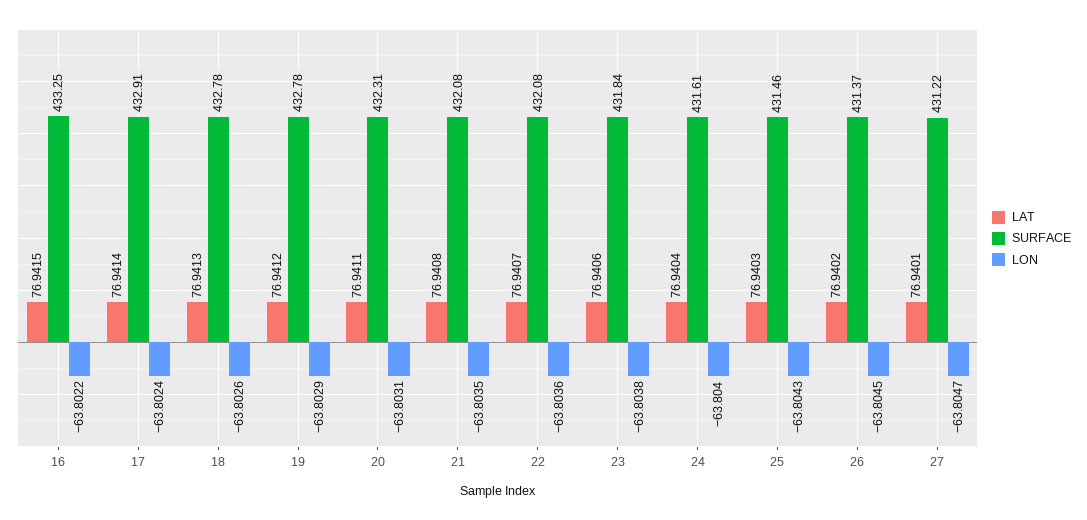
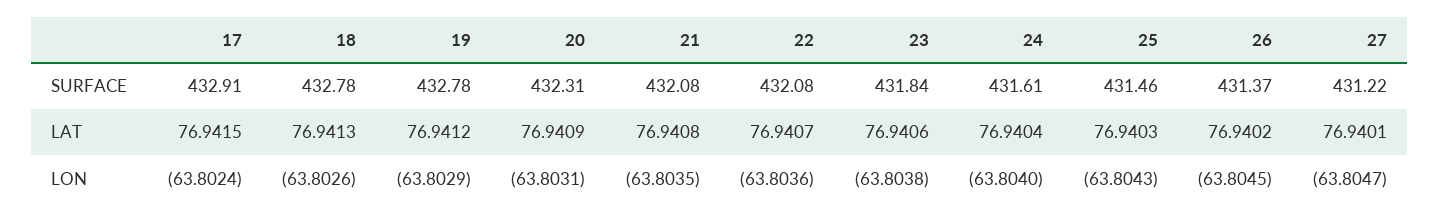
LAT, 16: 76.9415 -> none
SURFACE, 16: 433.25 -> none
LON, 16: -63.8022 -> none
LAT, 17: 76.9414 -> 76.9415
LAT, 20: 76.9411 -> 76.9409

